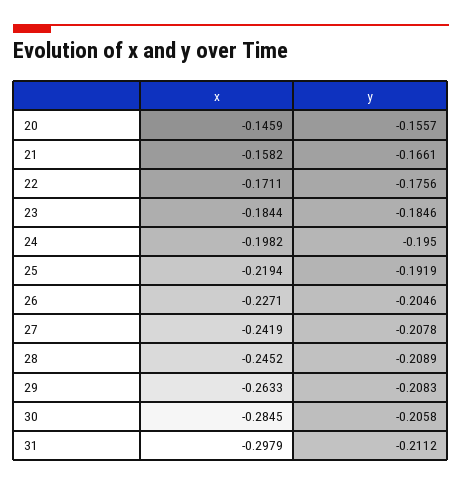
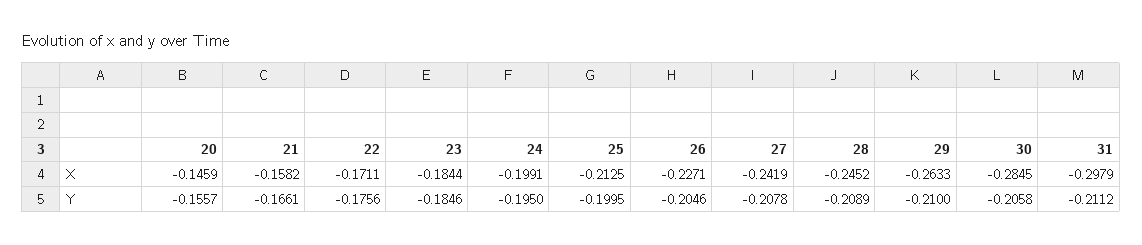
x, 24: -0.1982 -> -0.1991
x, 25: -0.2194 -> -0.2125
y, 25: -0.1919 -> -0.1995
y, 29: -0.2083 -> -0.21

